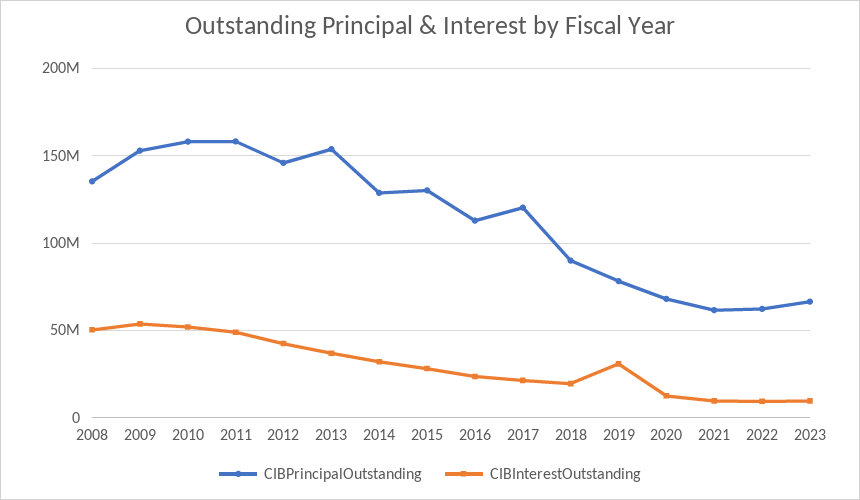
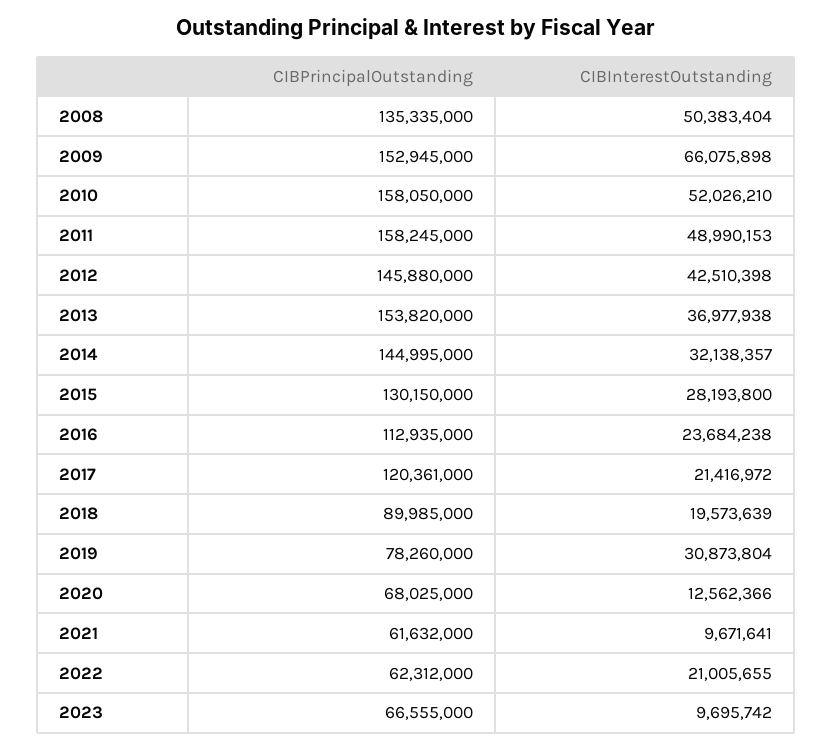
CIBInterestOutstanding, 2009: 55000000 -> 66075898
CIBPrincipalOutstanding, 2014: 130000000 -> 144995000
CIBInterestOutstanding, 2022: 10000000 -> 21005655

